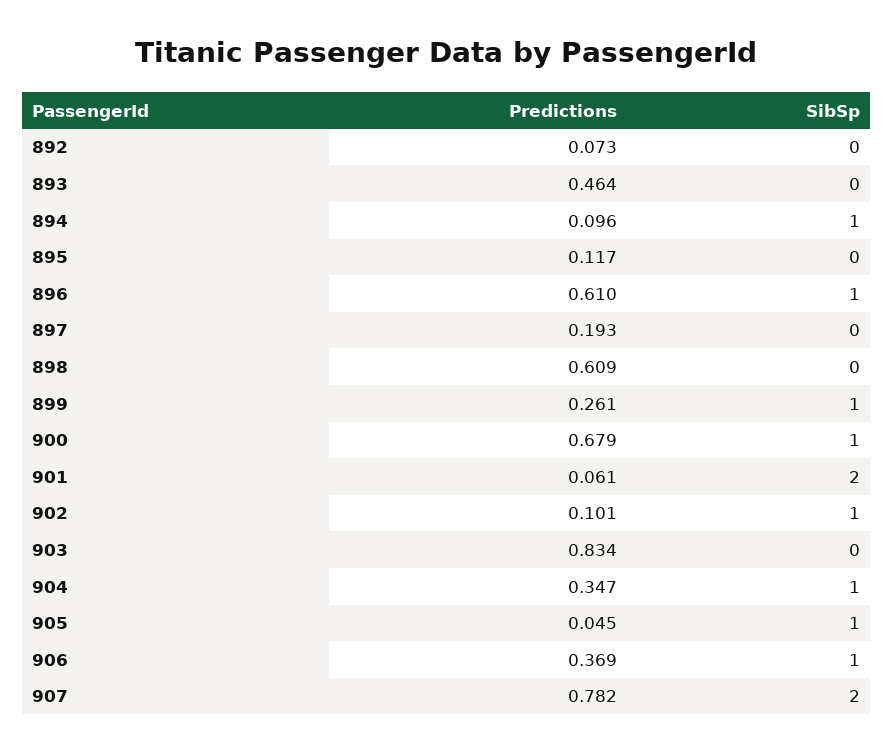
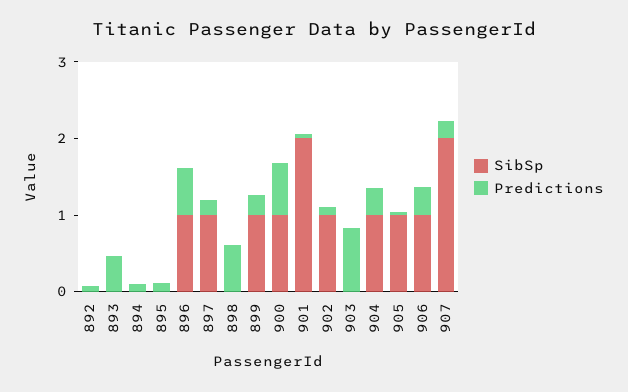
SibSp, 894: 1 -> 0
SibSp, 897: 0 -> 1
Predictions, 907: 0.782 -> 0.2

